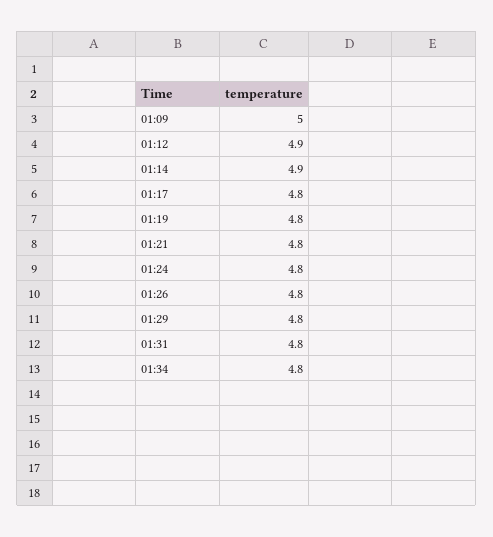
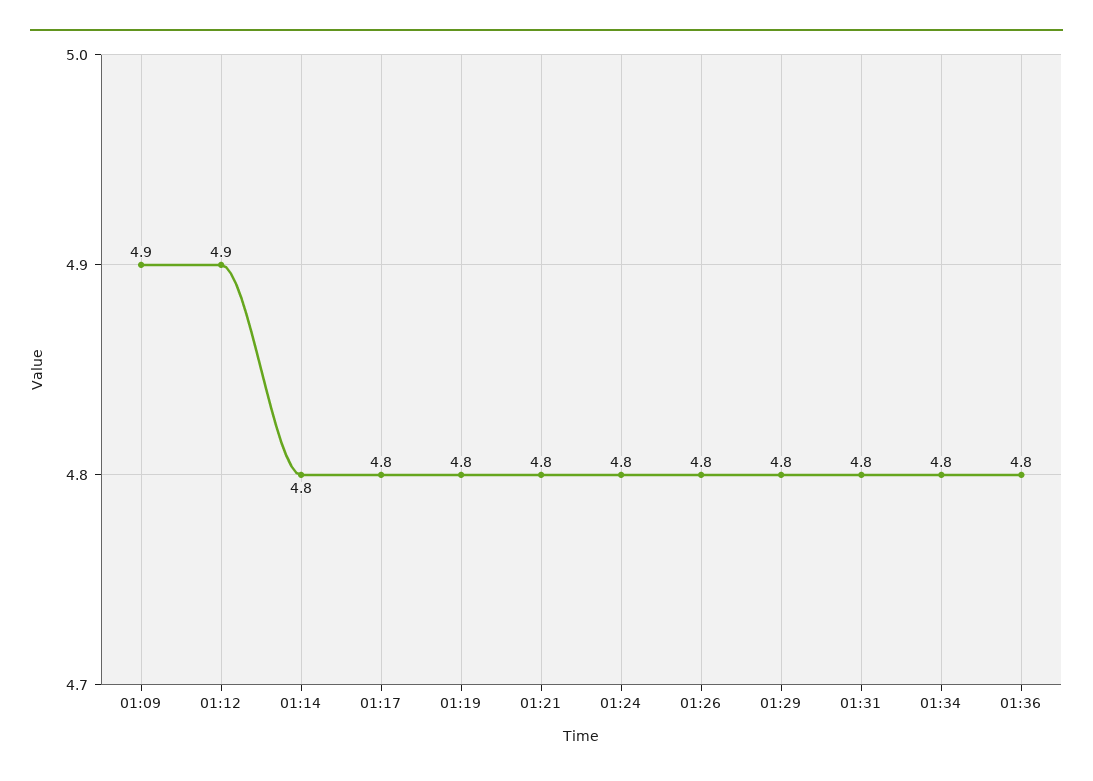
01:09: 5 -> 4.9
01:14: 4.9 -> 4.8
01:36: none -> 4.8

